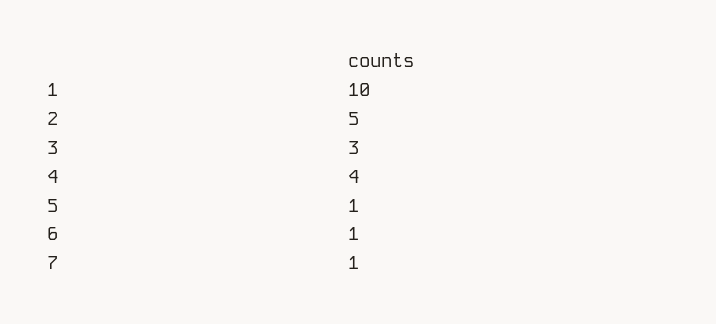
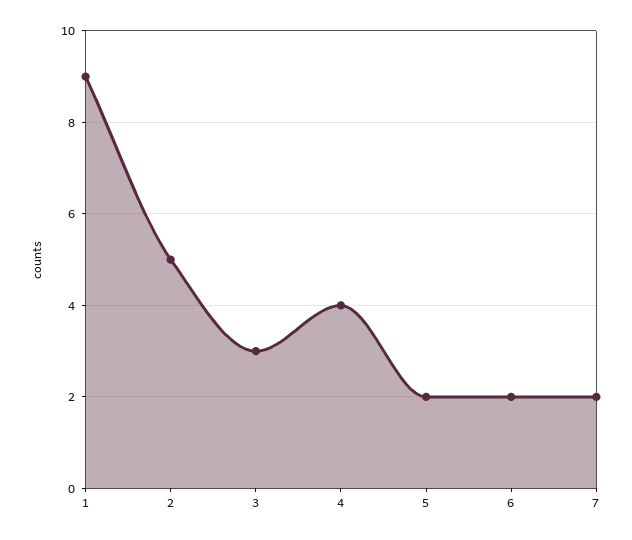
1: 10 -> 9
5: 1 -> 2
6: 1 -> 2
7: 1 -> 2

